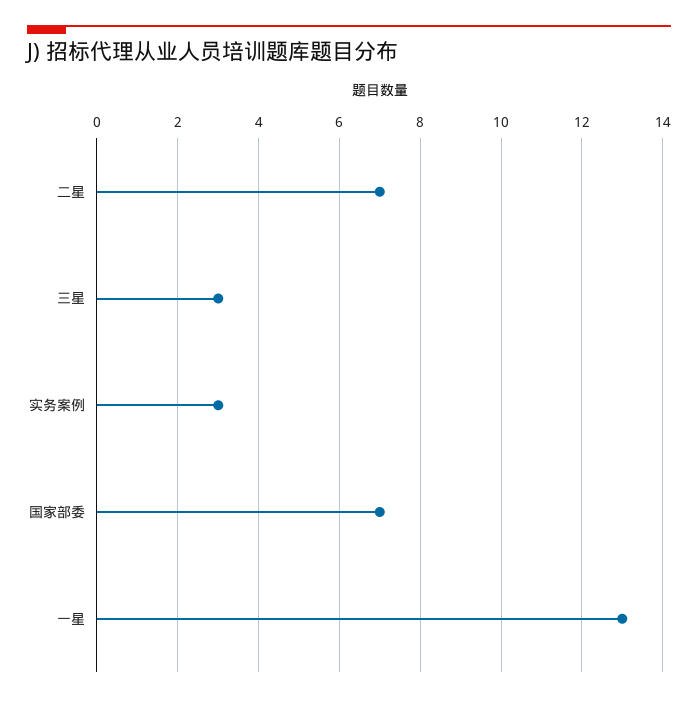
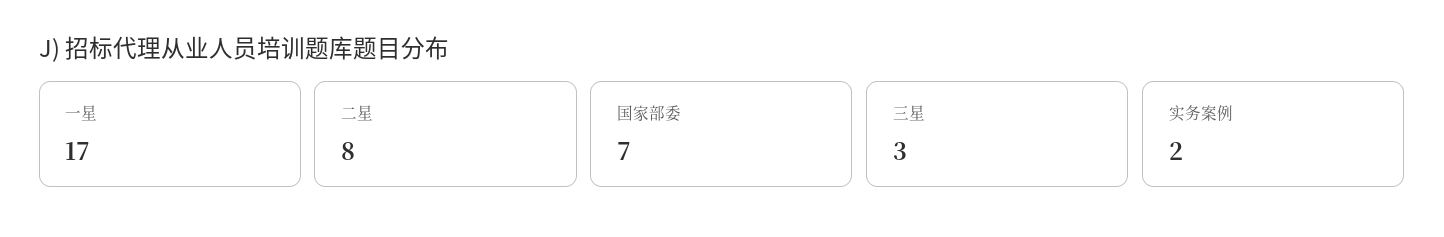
二星: 7 -> 8
实务案例: 3 -> 2
一星: 13 -> 17

